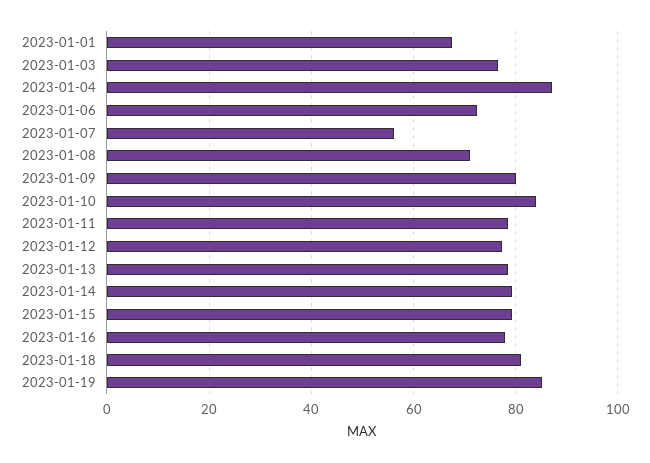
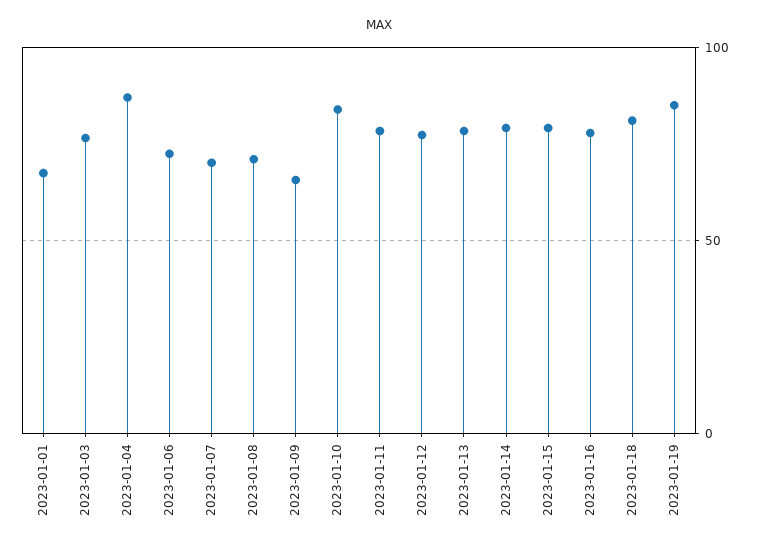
2023-01-07: 56 -> 70
2023-01-09: 80 -> 65

